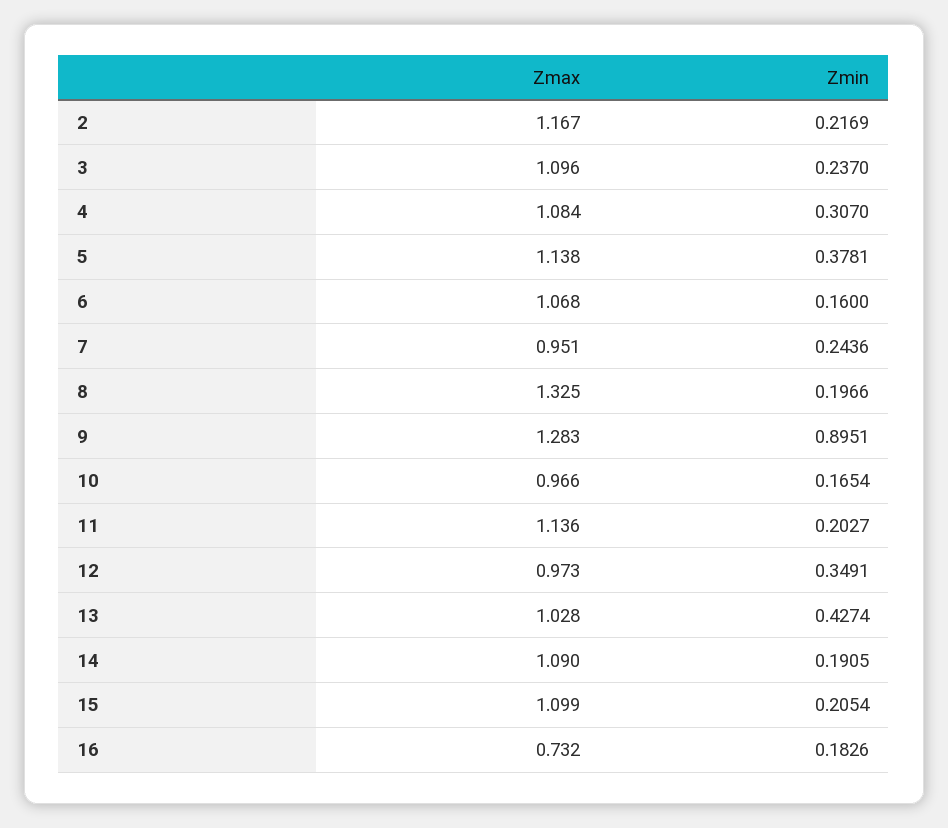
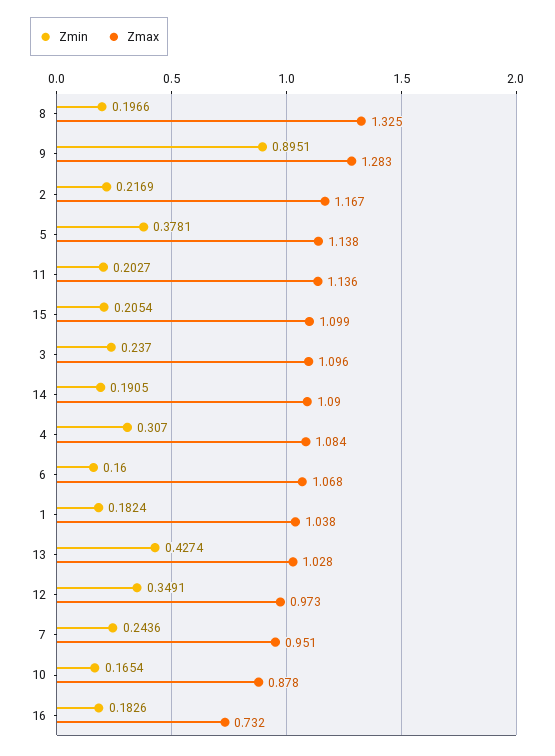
Zmax, 10: 0.966 -> 0.878
Zmin, 1: none -> 0.1824
Zmax, 1: none -> 1.038

